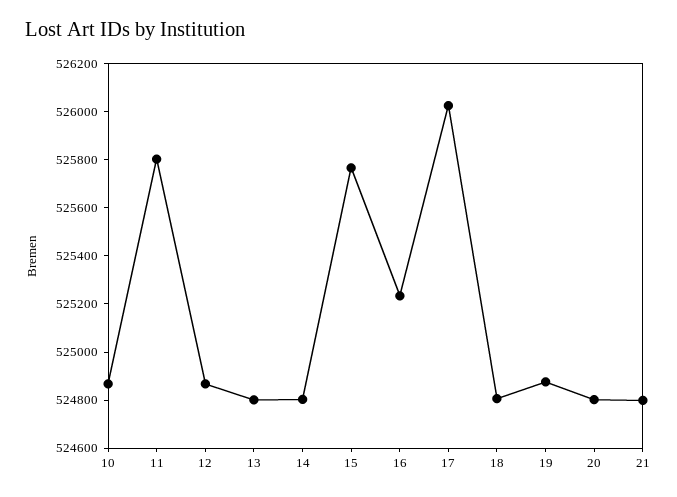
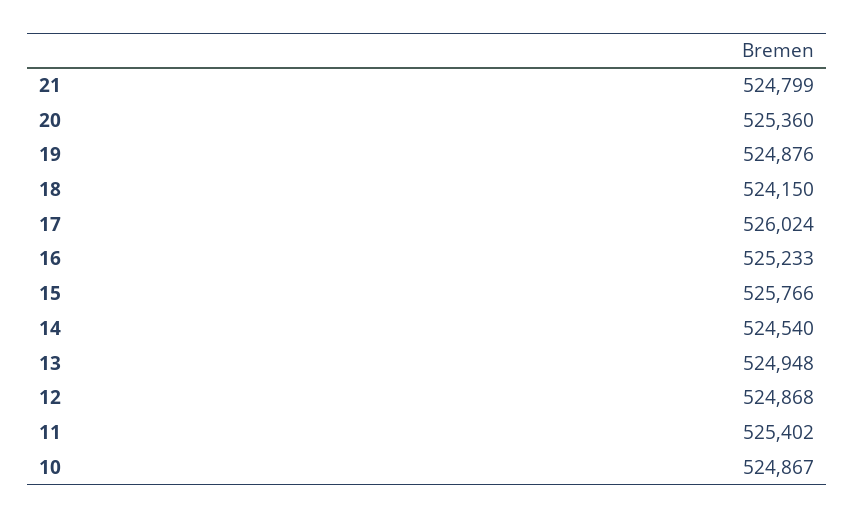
11: 525800 -> 525402
13: 524800 -> 524948
14: 524800 -> 524540
18: 524800 -> 524150
20: 524800 -> 525360

